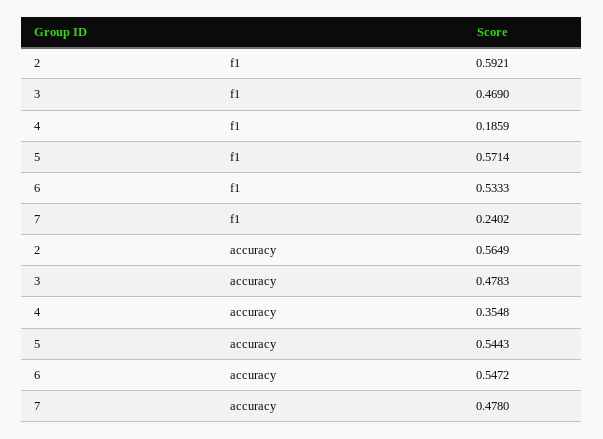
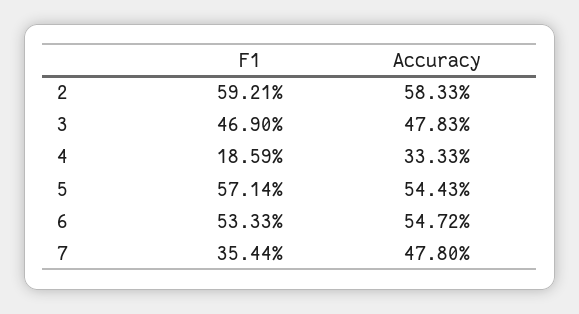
7, f1: 0.2402 -> 0.3544
2, accuracy: 0.5649 -> 0.5833
4, accuracy: 0.3548 -> 0.3333

